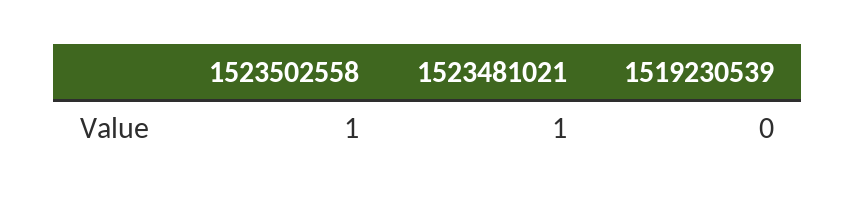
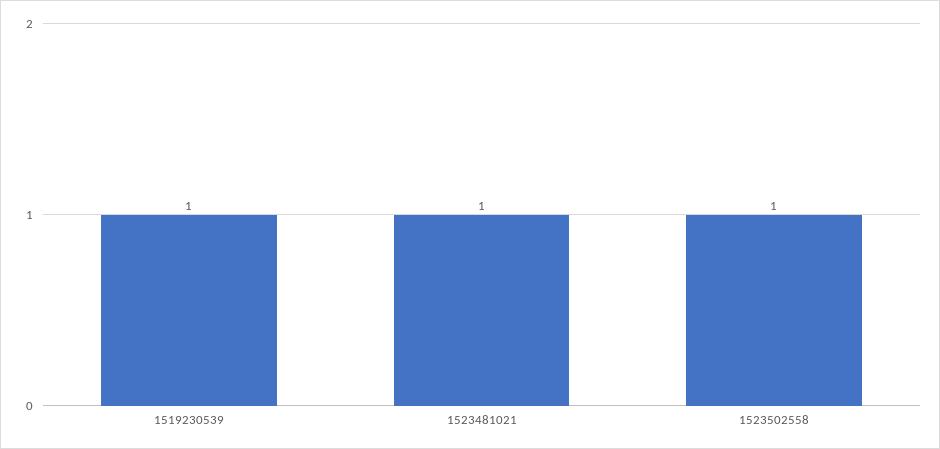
1519230539: 0 -> 1

